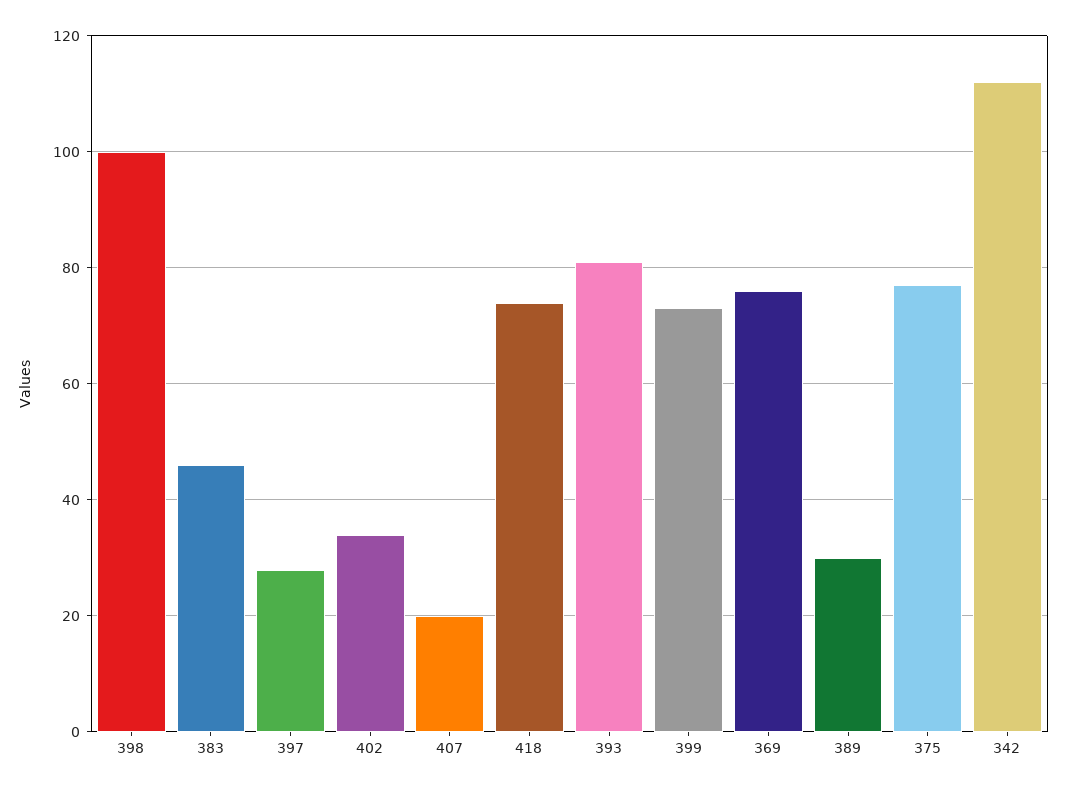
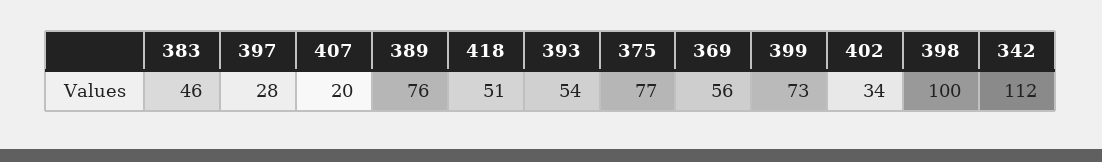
418: 75 -> 51
393: 80 -> 54
369: 75 -> 56
389: 30 -> 76

